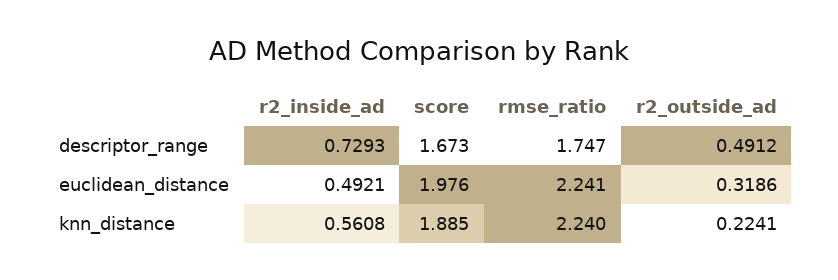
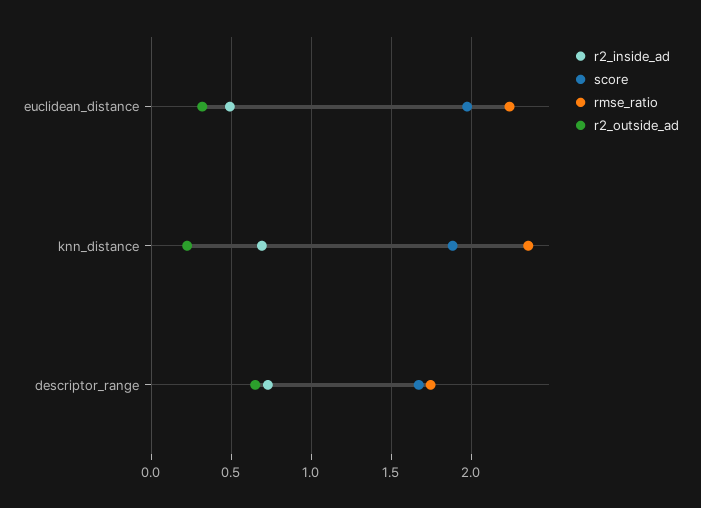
r2_outside_ad, descriptor_range: 0.4912 -> 0.65
r2_inside_ad, knn_distance: 0.5608 -> 0.7
rmse_ratio, knn_distance: 2.24 -> 2.35

